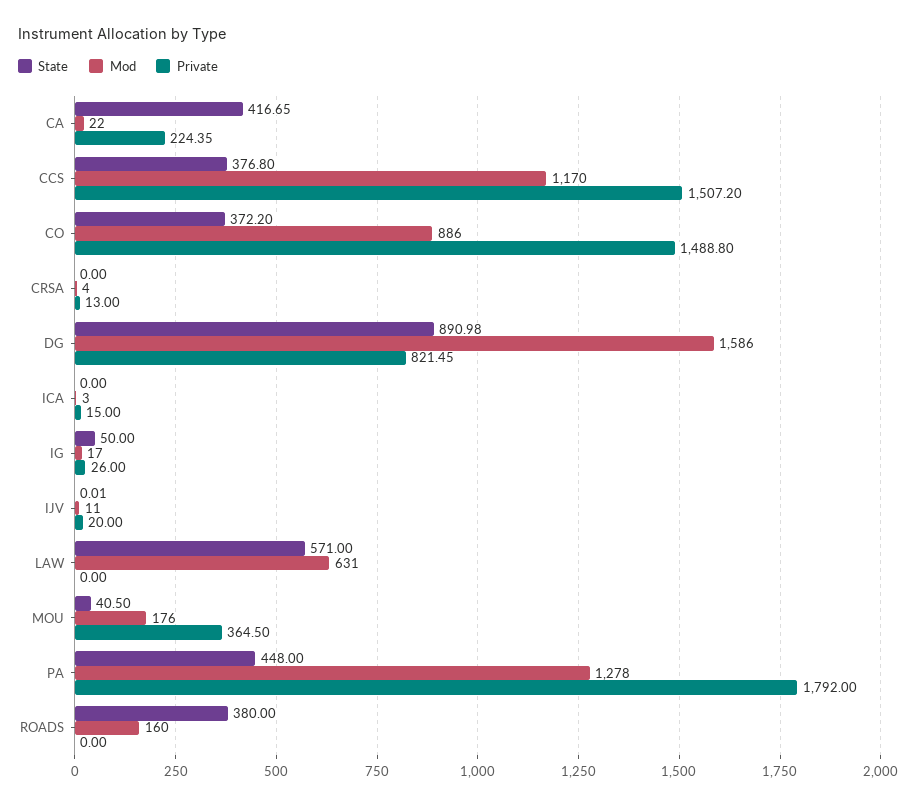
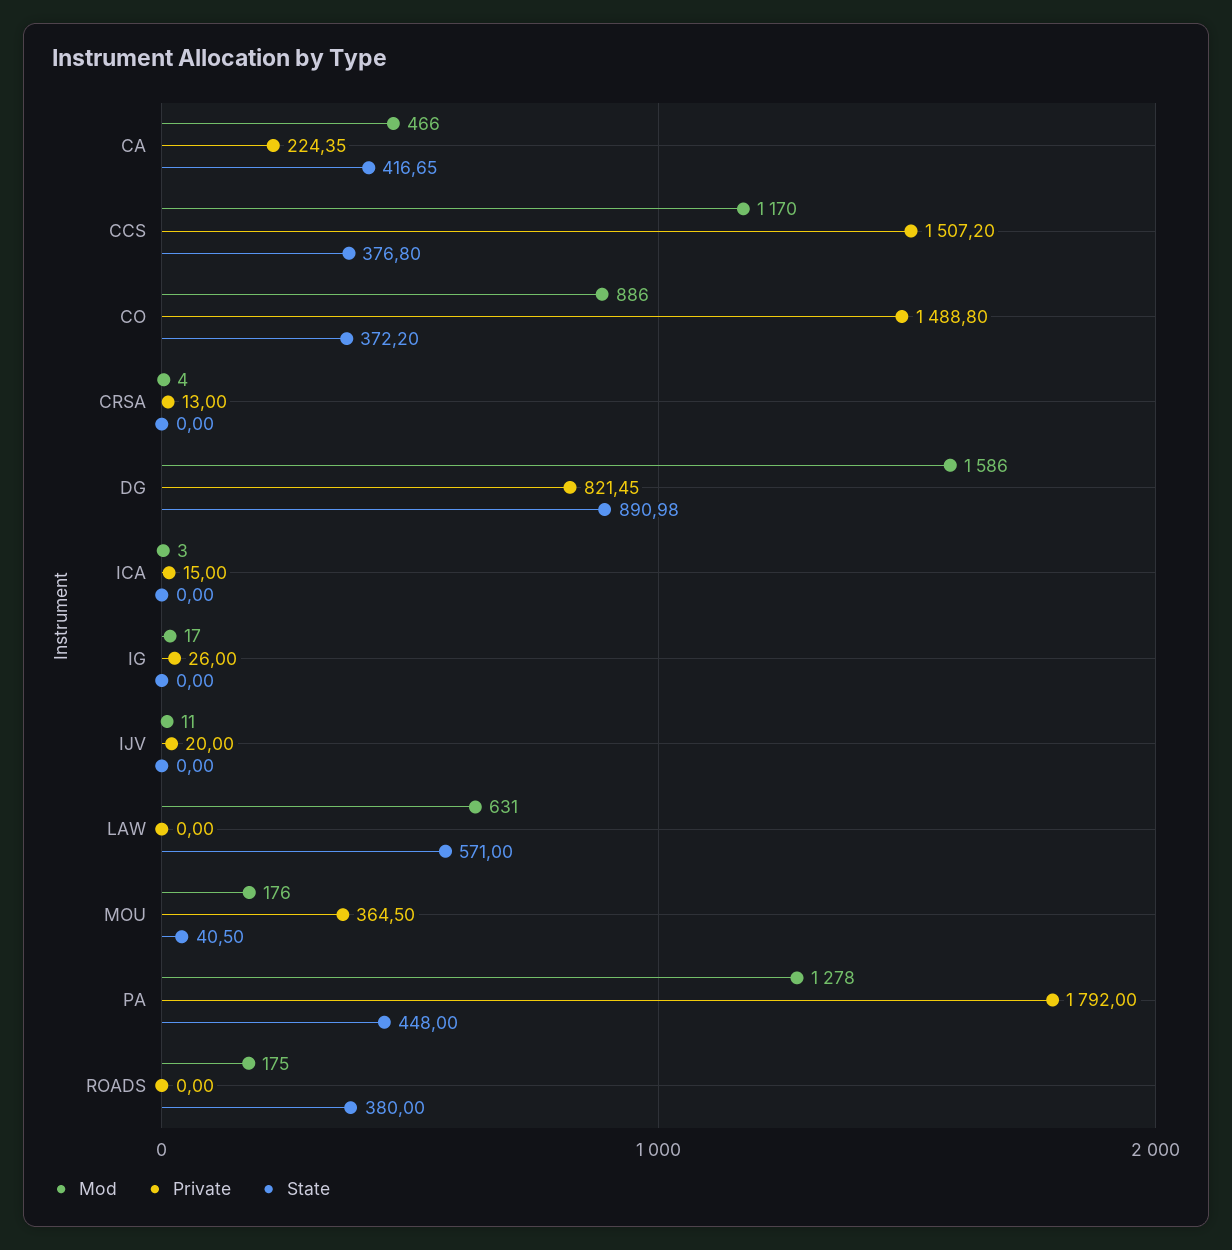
Mod, CA: 22 -> 466
State, IG: 50 -> 0
State, IJV: 0.01 -> 0
Mod, ROADS: 160 -> 175

